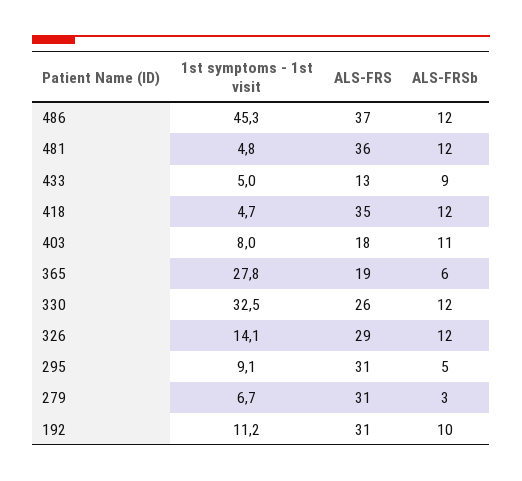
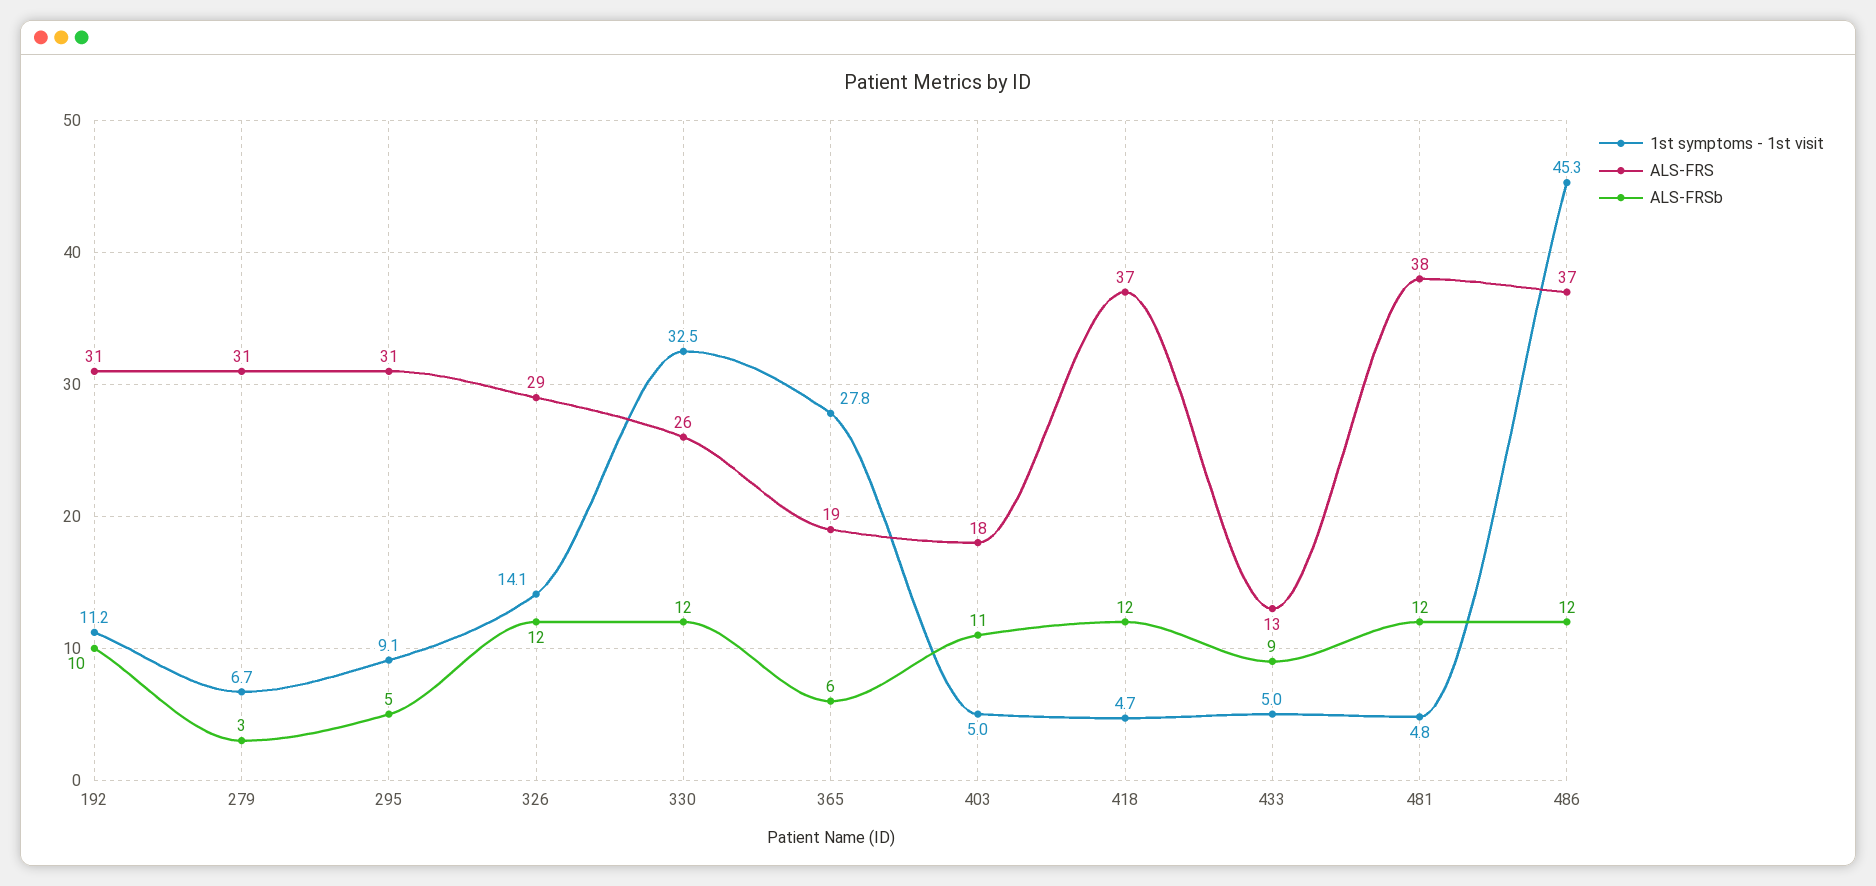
ALS-FRS, 481: 36 -> 38
ALS-FRS, 418: 35 -> 37
1st symptoms - 1st visit, 403: 8 -> 5

